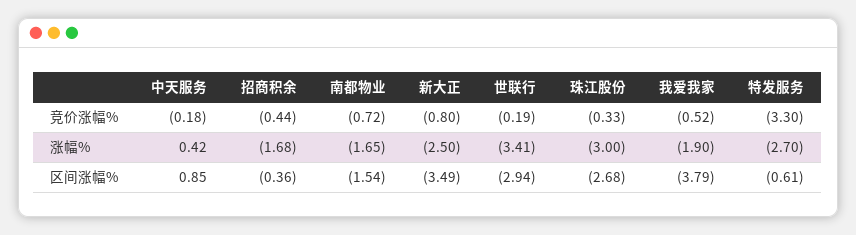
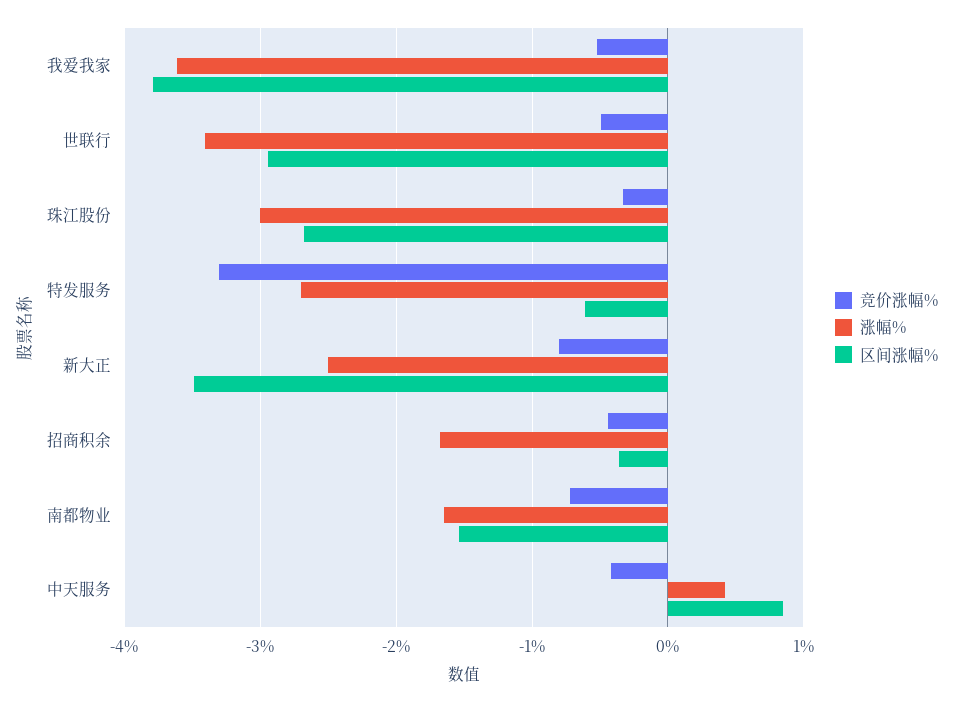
竞价涨幅%, 中天服务: -0.18 -> -0.4
竞价涨幅%, 世联行: -0.19 -> -0.5
涨幅%, 我爱我家: -1.9 -> -3.6

